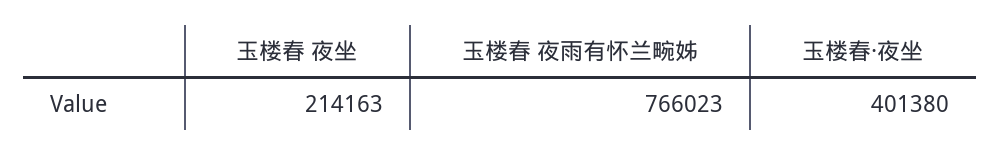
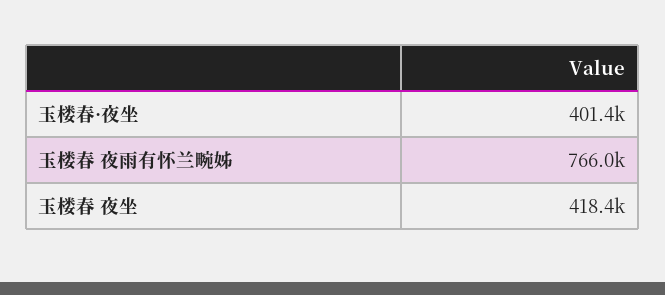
玉楼春 夜坐: 214163 -> 418400

